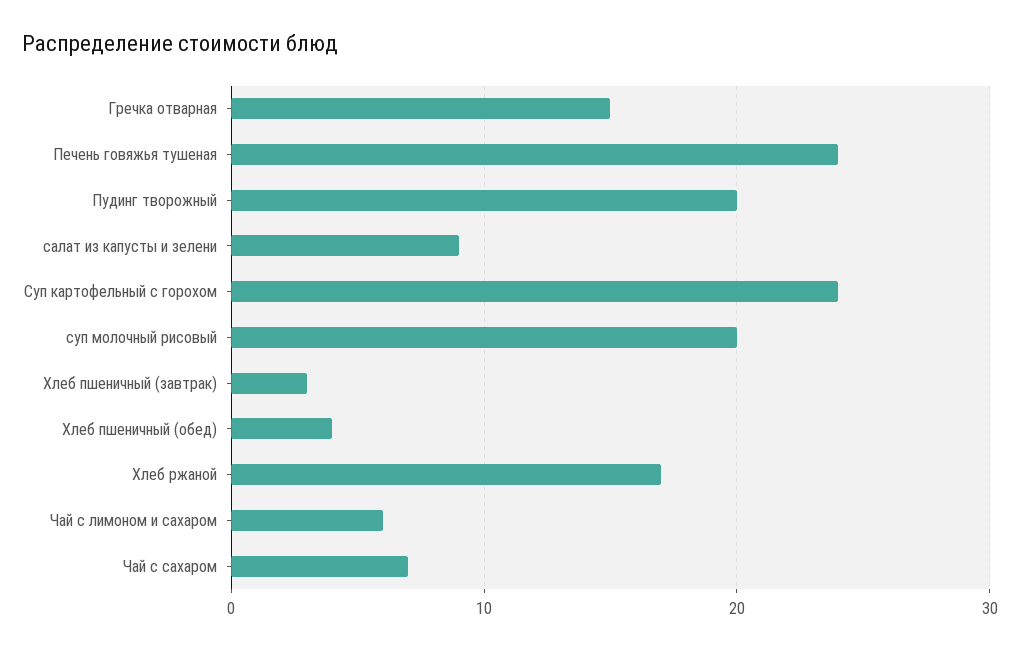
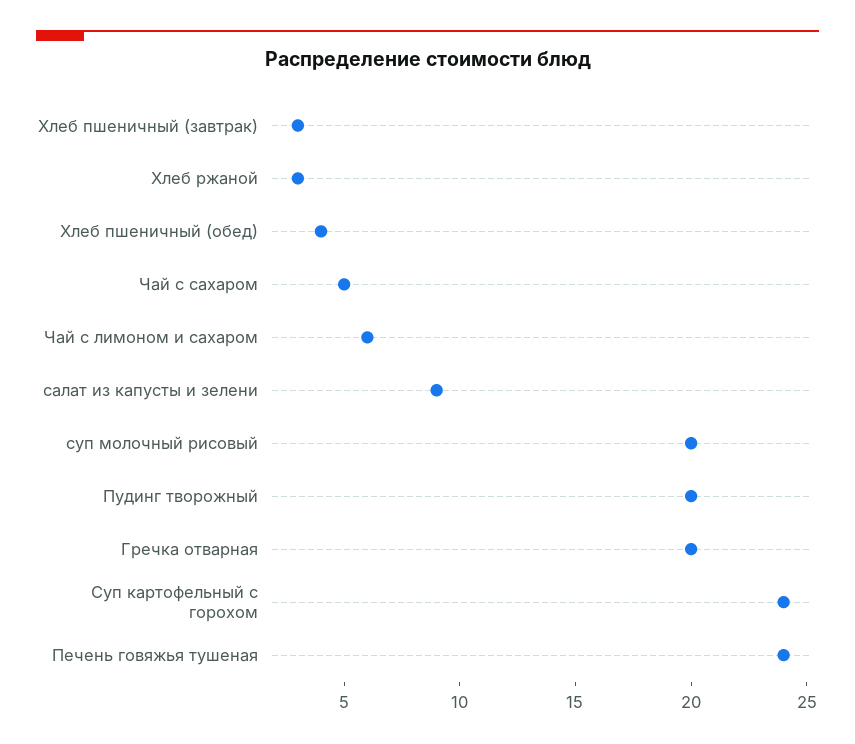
Гречка отварная: 15 -> 20
Хлеб ржаной: 17 -> 3
Чай с сахаром: 7 -> 5

